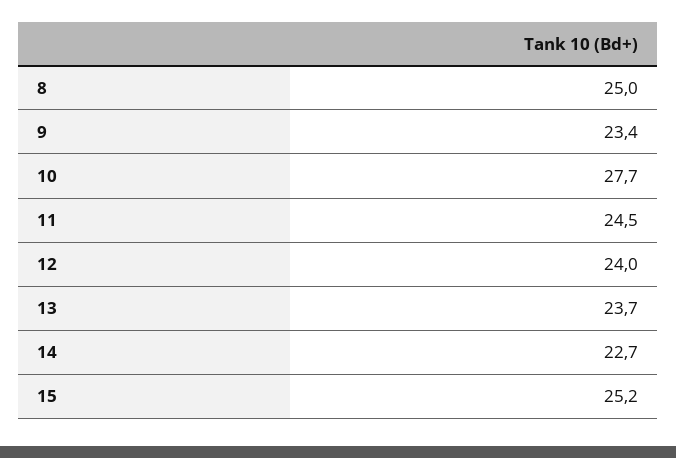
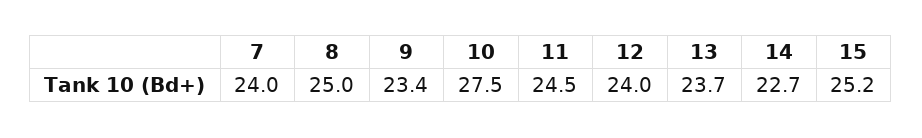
10: 27.7 -> 27.5
7: none -> 24

